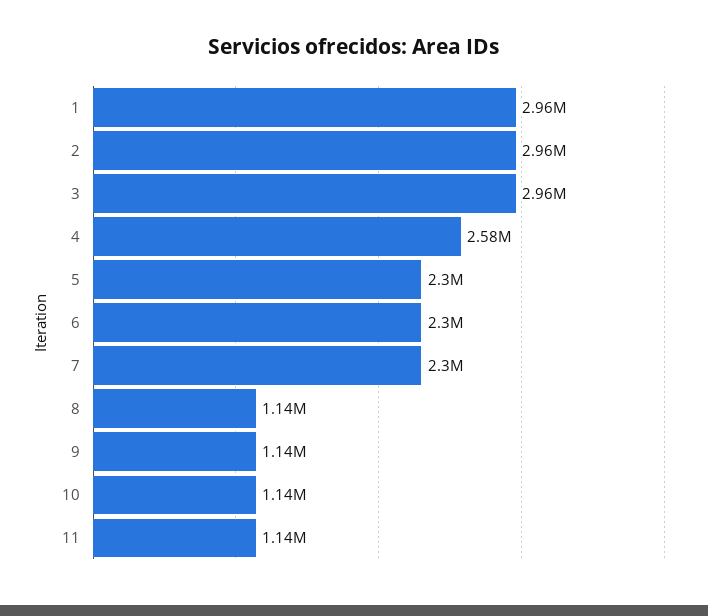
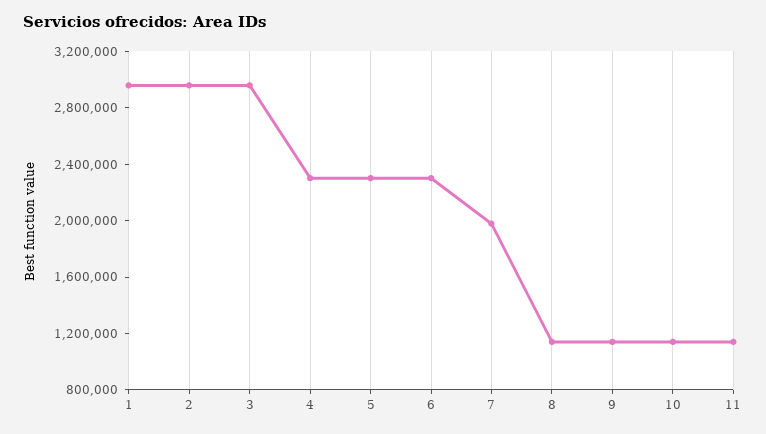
4: 2580000 -> 2300000
7: 2300000 -> 2000000

